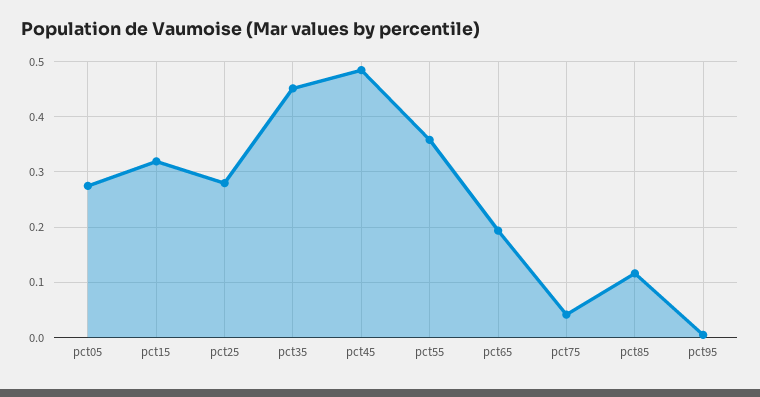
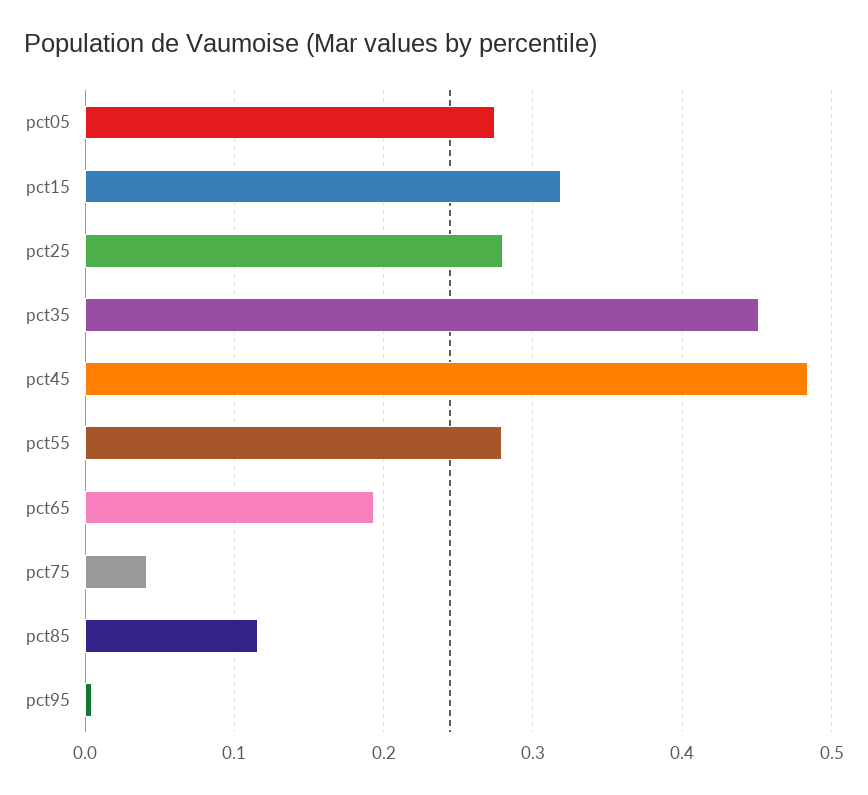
pct55: 0.36 -> 0.28

